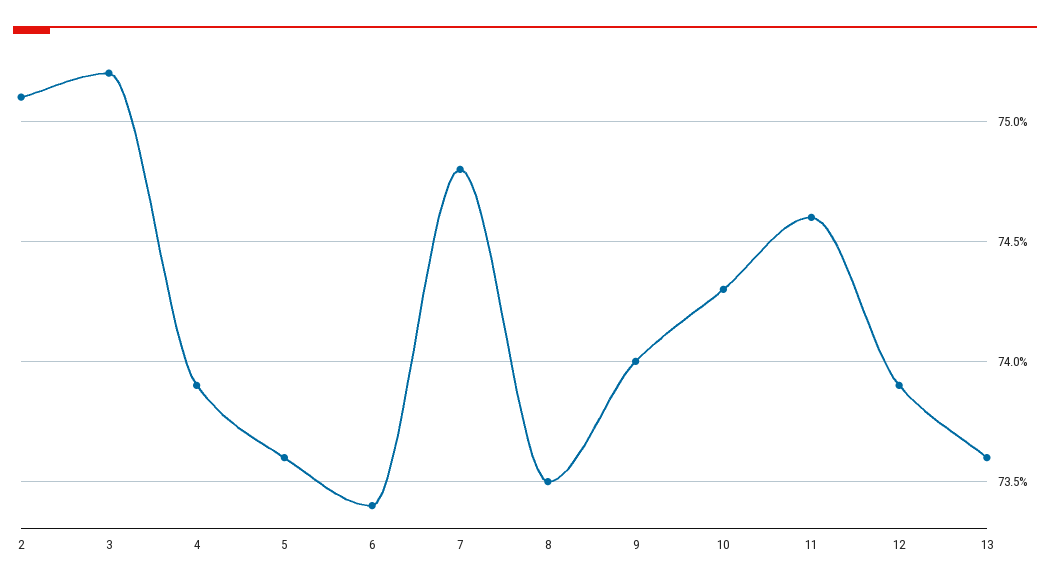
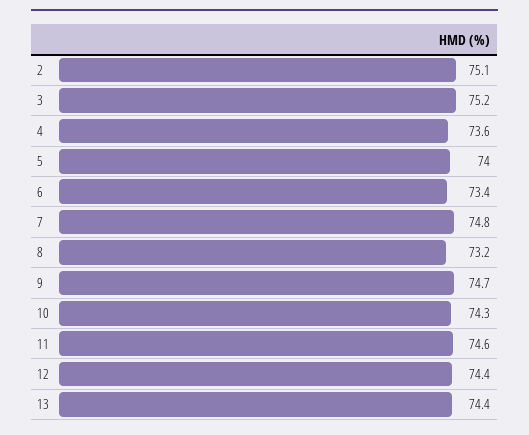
4: 73.9 -> 73.6
5: 73.6 -> 74
8: 73.5 -> 73.2
9: 74 -> 74.7
12: 73.9 -> 74.4
13: 73.6 -> 74.4

